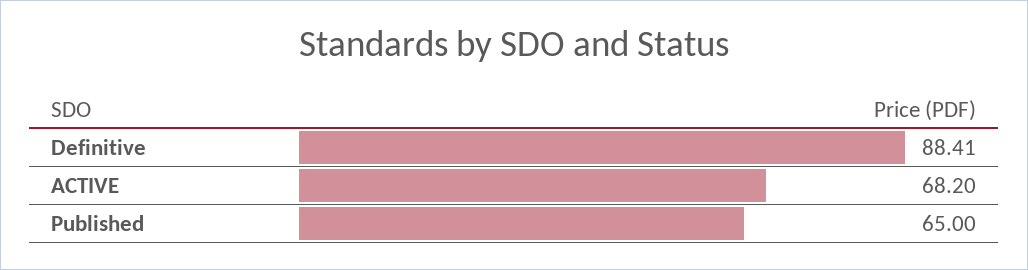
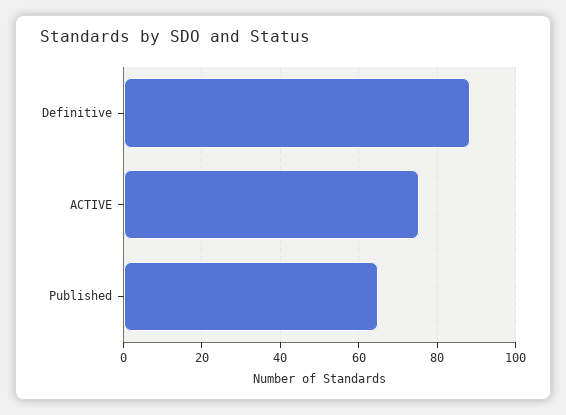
ACTIVE: 68.2 -> 76

